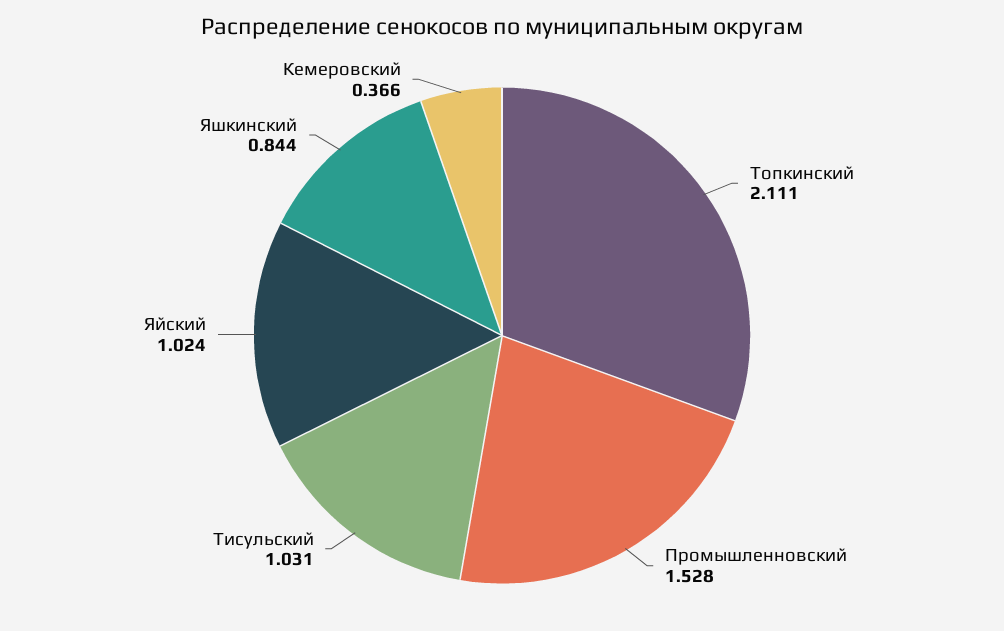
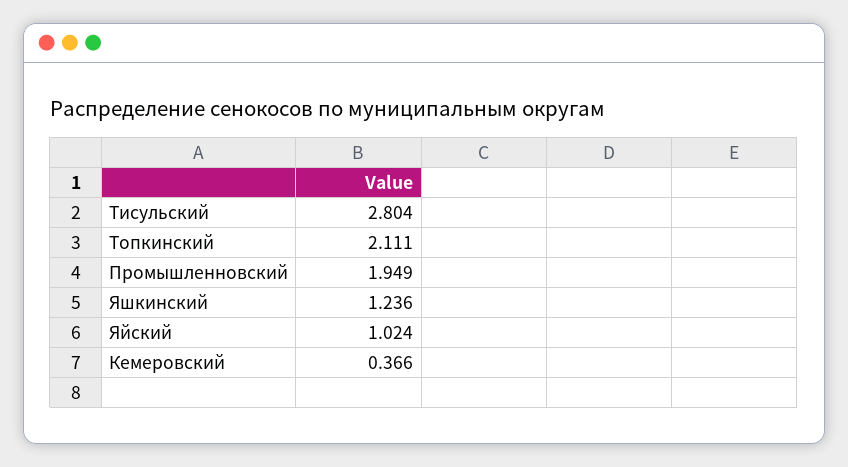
Промышленновский: 1.528 -> 1.949
Тисульский: 1.031 -> 2.804
Яшкинский: 0.844 -> 1.236

